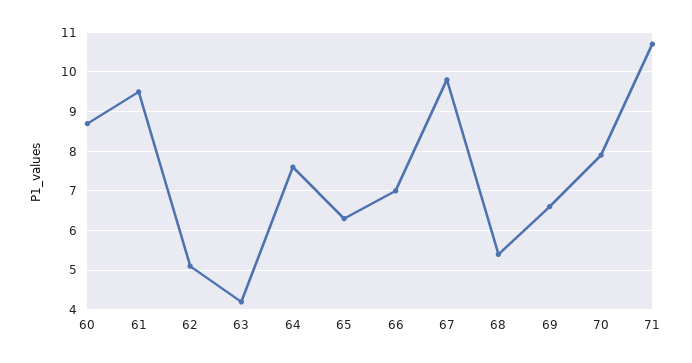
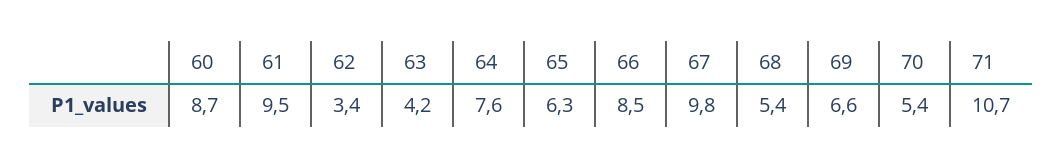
62: 5 -> 3.4
66: 7 -> 8.5
70: 8 -> 5.4

